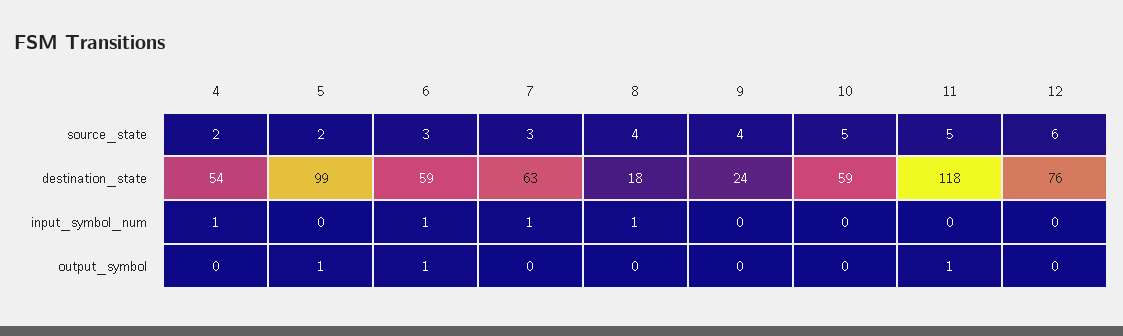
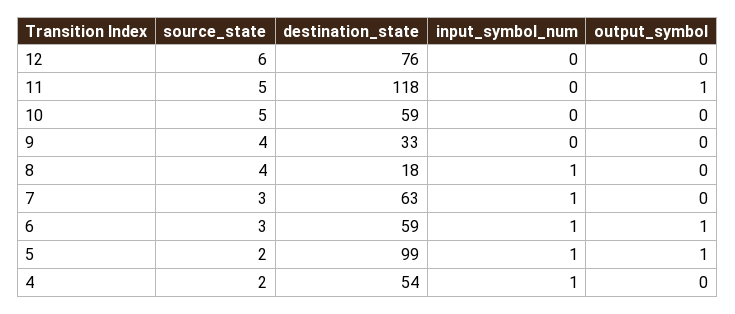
9, destination_state: 24 -> 33
5, input_symbol_num: 0 -> 1

